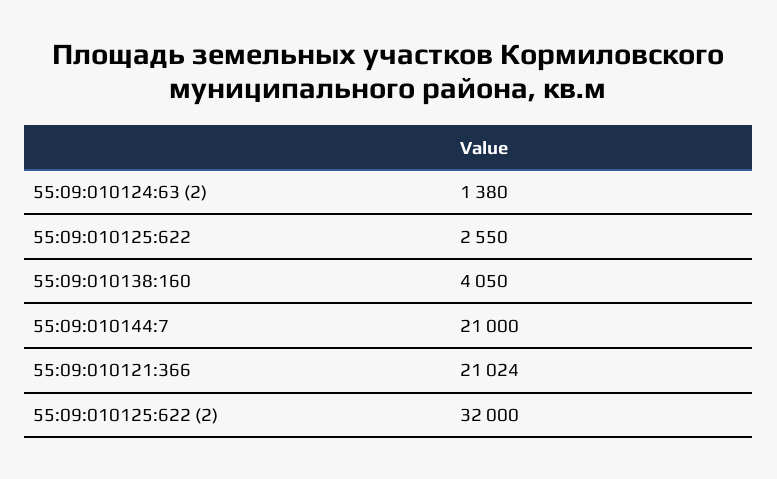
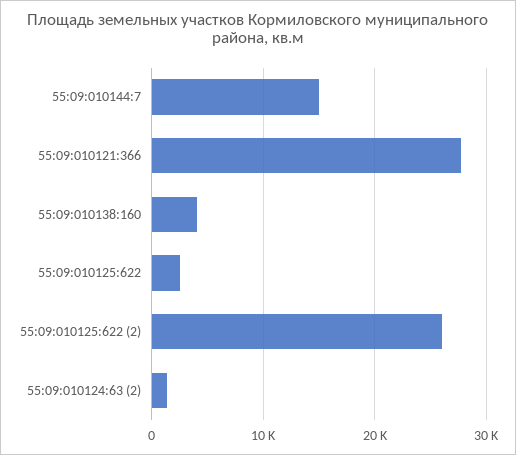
55:09:010144:7: 21000 -> 15000
55:09:010121:366: 21024 -> 28000
55:09:010125:622 (2): 32000 -> 26000

